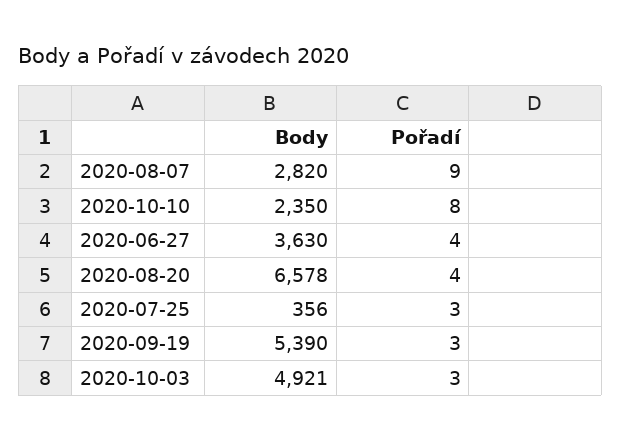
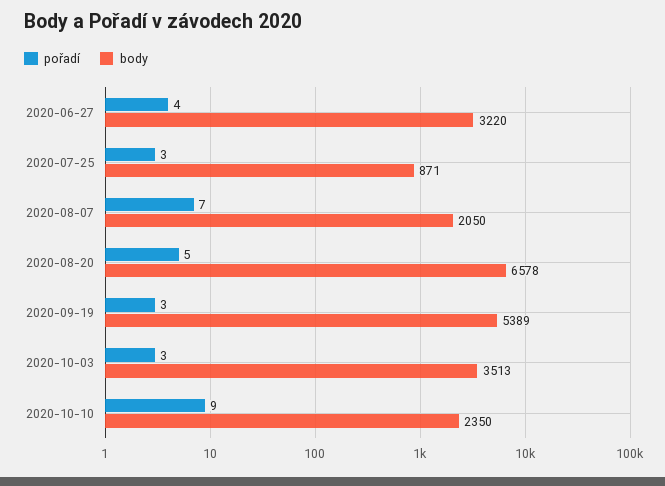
Body, 2020-08-07: 2820 -> 2050
Pořadí, 2020-08-07: 9 -> 7
Pořadí, 2020-10-10: 8 -> 9
Body, 2020-06-27: 3630 -> 3220
Pořadí, 2020-08-20: 4 -> 5
Body, 2020-07-25: 356 -> 871
Body, 2020-09-19: 5390 -> 5389
Body, 2020-10-03: 4921 -> 3513

